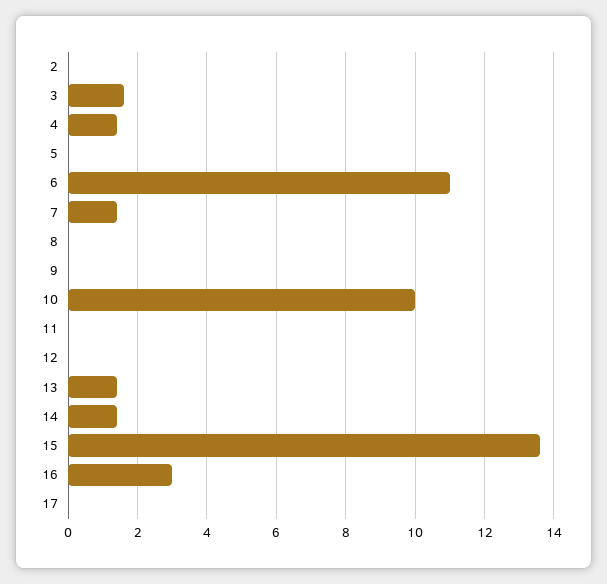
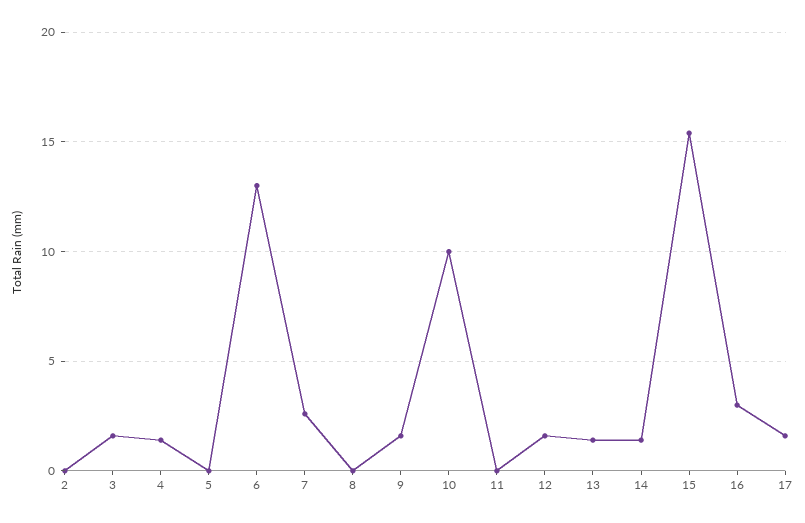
6: 11 -> 13
7: 1.5 -> 2.5
9: 0 -> 1.5
12: 0 -> 1.5
15: 13.5 -> 15.5
17: 0 -> 1.5

